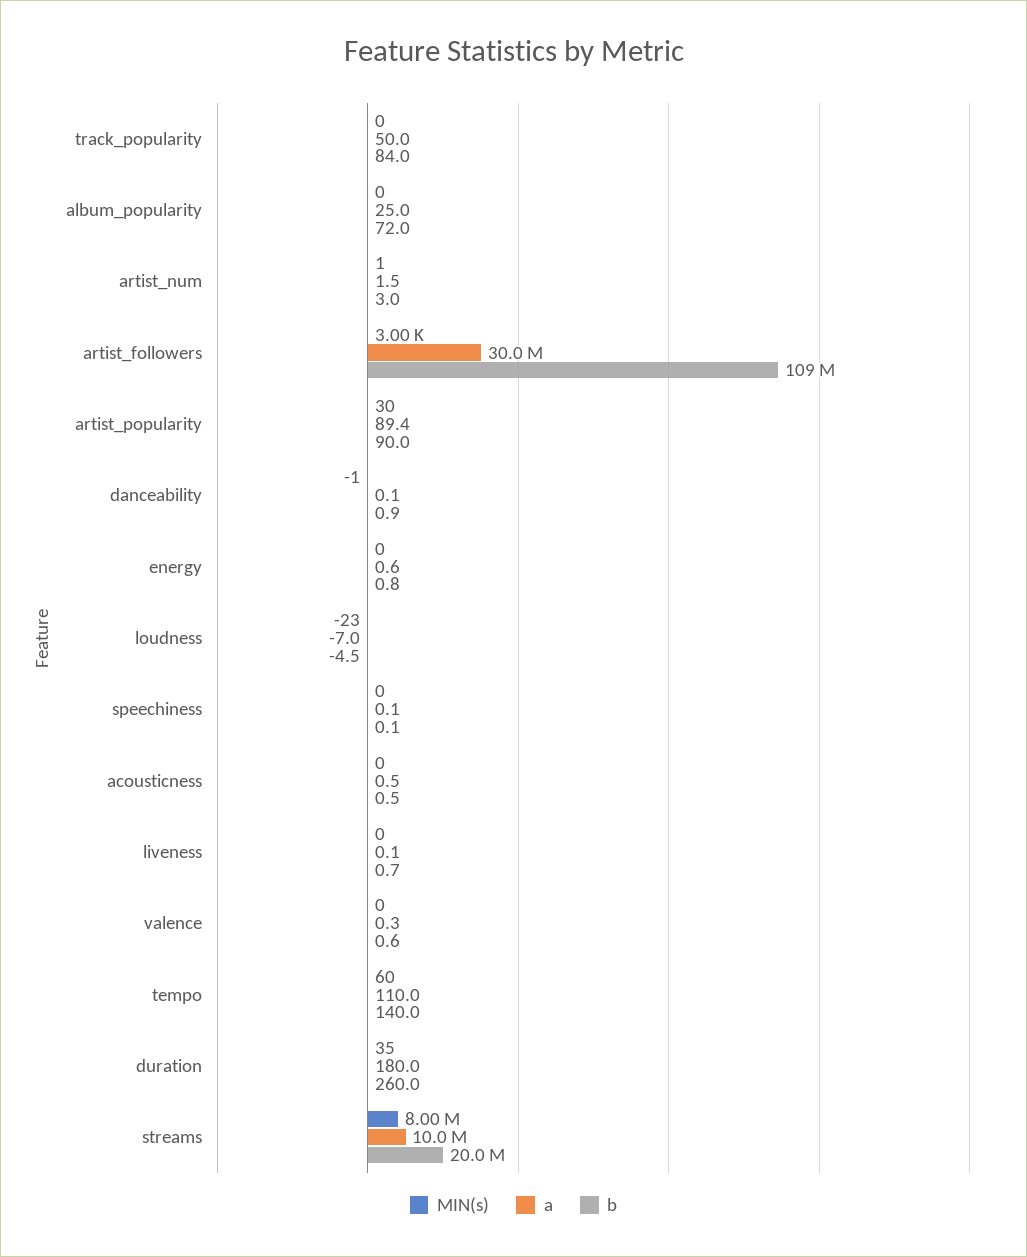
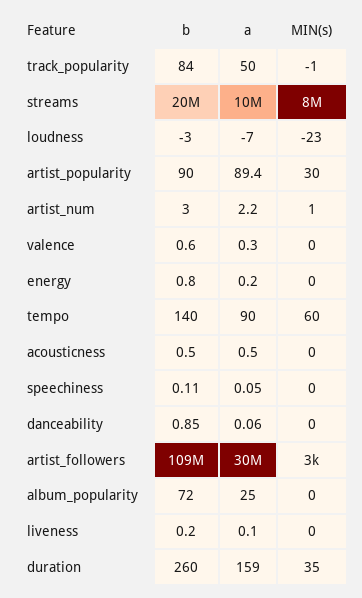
MIN(s), track_popularity: 0 -> -1
a, artist_num: 1.5 -> 2.2
MIN(s), danceability: -1 -> 0
a, energy: 0.6 -> 0.2
b, loudness: -4.5 -> -3
b, liveness: 0.7 -> 0.2
a, tempo: 110 -> 90
a, duration: 180 -> 159

